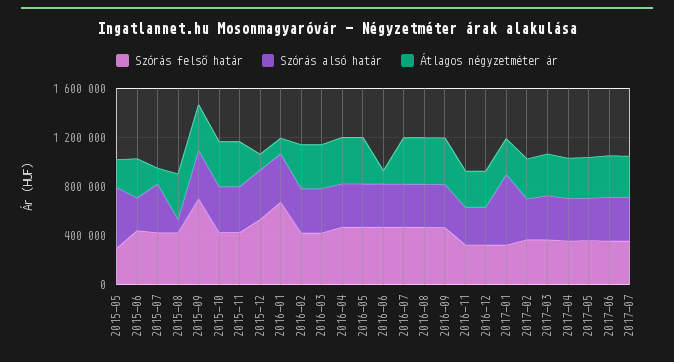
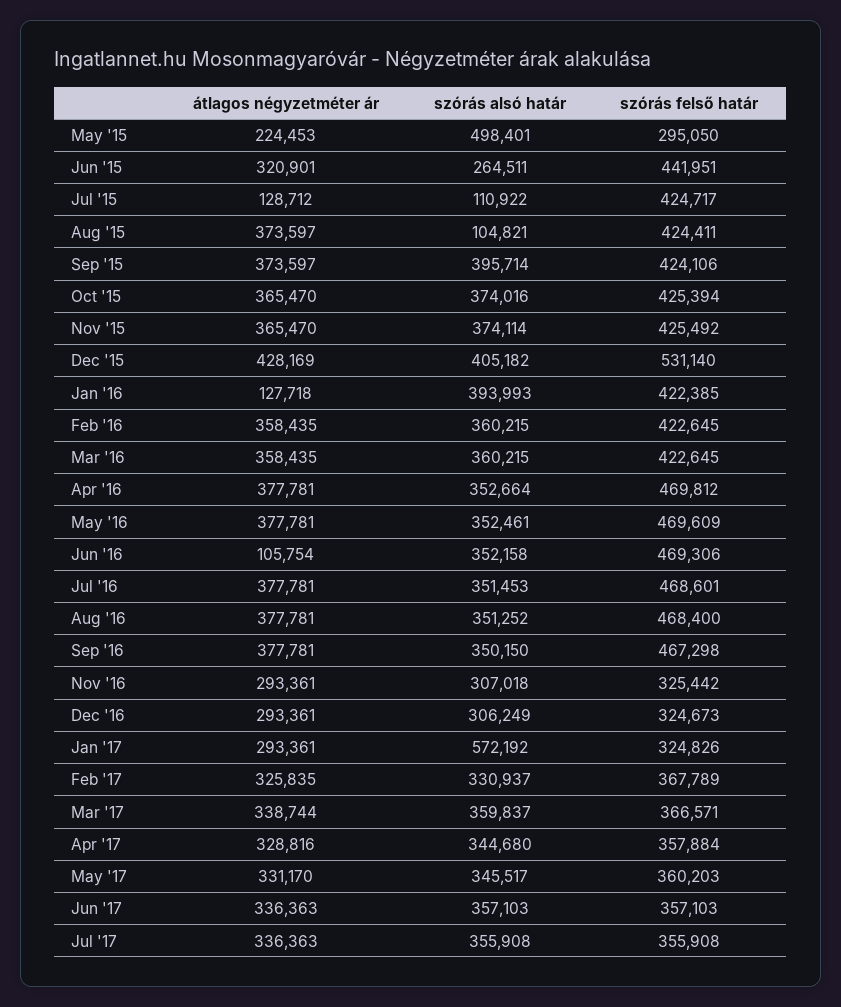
Szórás alsó határ, 2015-07: 400000 -> 110922
Szórás felső határ, 2015-09: 700000 -> 424106
Átlagos négyzetméter ár, 2015-12: 100000 -> 428169
Szórás felső határ, 2016-01: 700000 -> 422385

